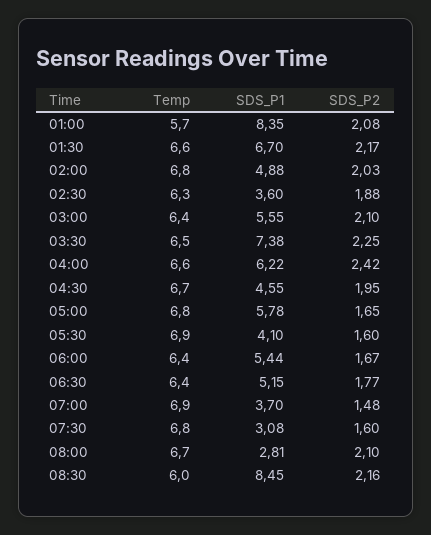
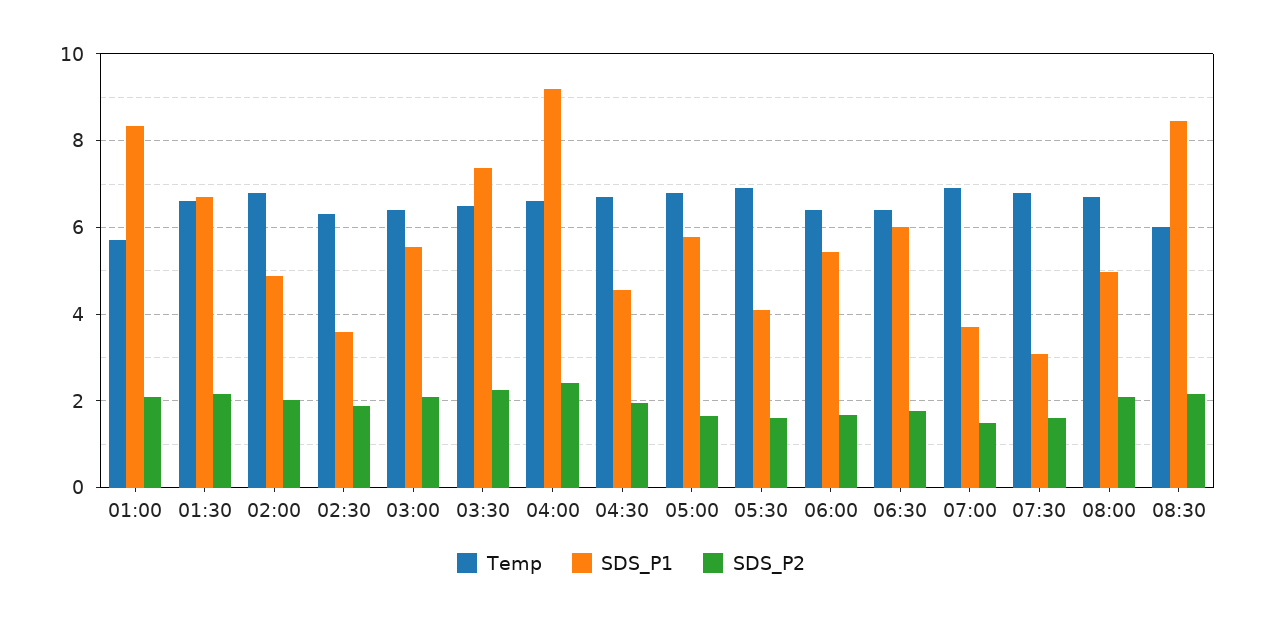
SDS_P1, 04:00: 6.22 -> 9.2
SDS_P1, 06:30: 5.15 -> 6
SDS_P1, 08:00: 2.81 -> 5

